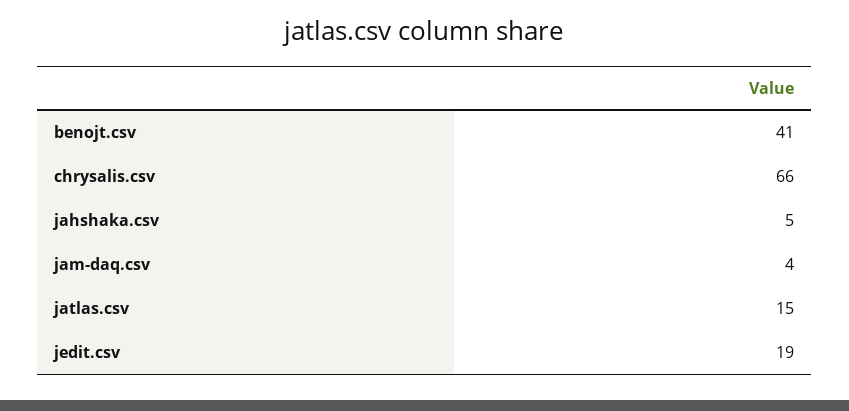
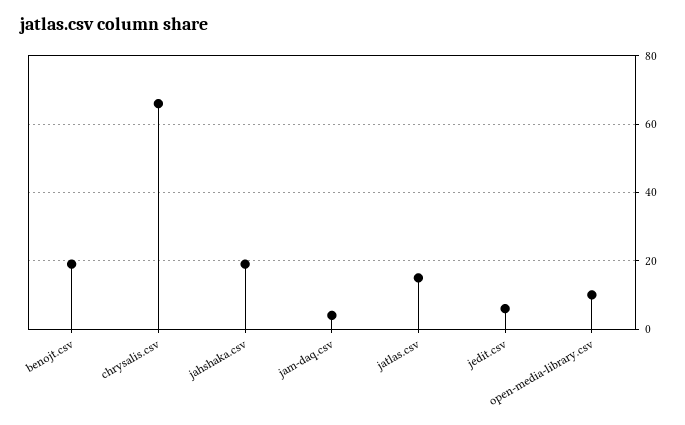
benojt.csv: 41 -> 20
jahshaka.csv: 5 -> 20
jedit.csv: 19 -> 5
open-media-library.csv: none -> 10

